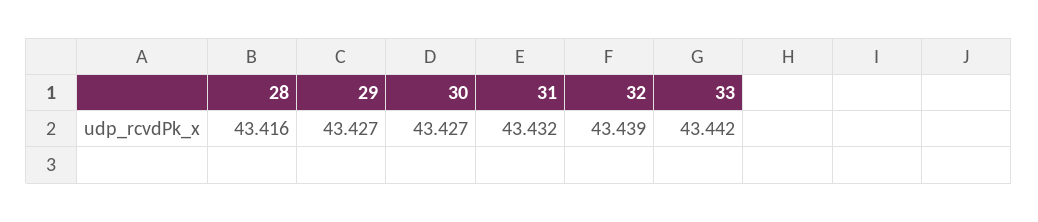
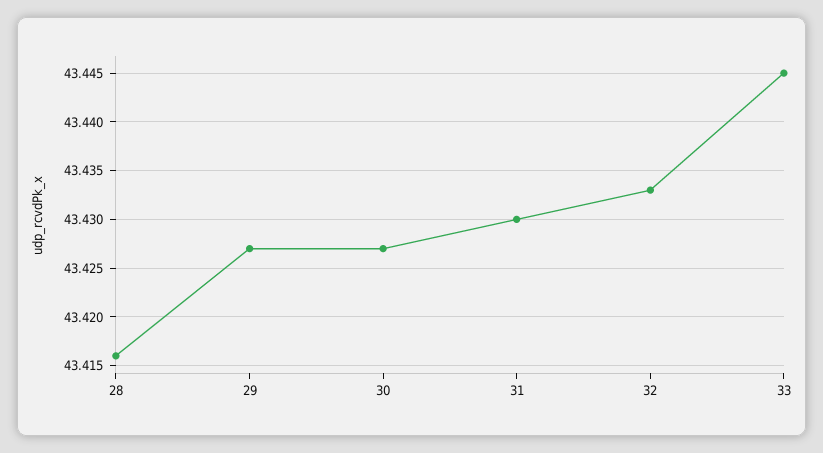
31: 43.432 -> 43.43
32: 43.439 -> 43.433
33: 43.442 -> 43.445

